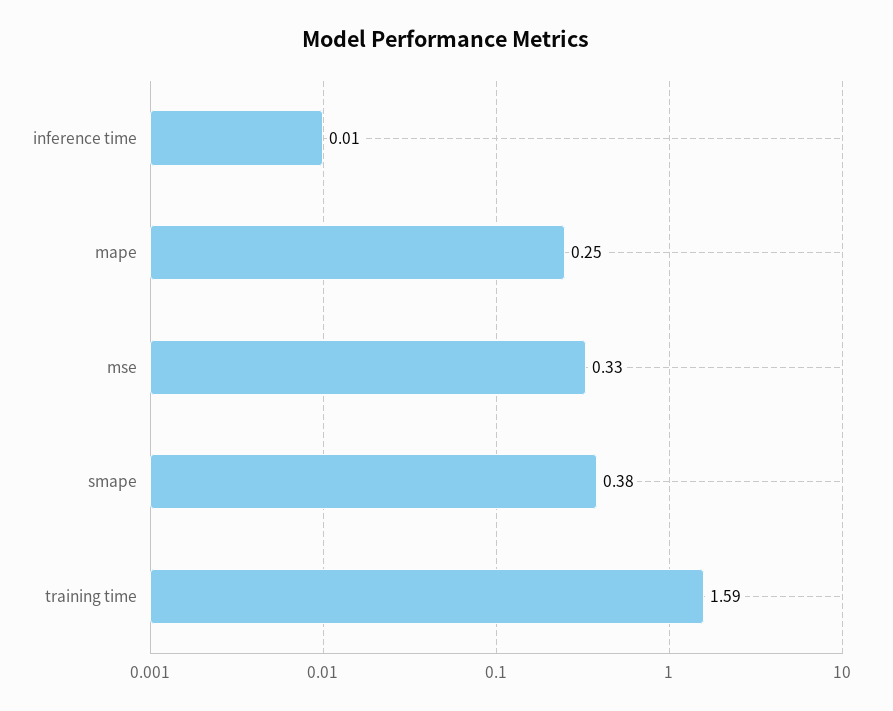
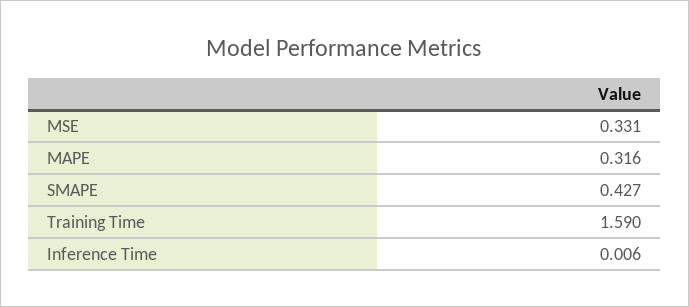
mape: 0.25 -> 0.316
smape: 0.38 -> 0.427

